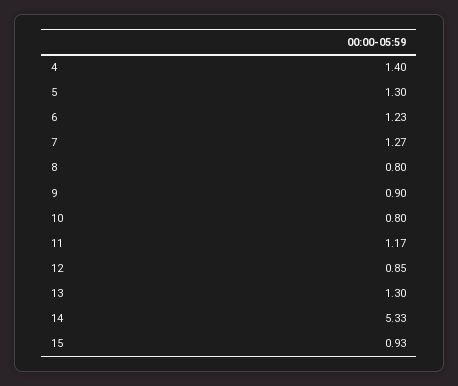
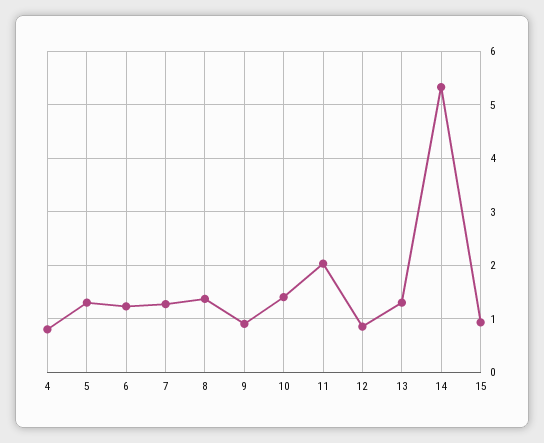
4: 1.4 -> 0.8
8: 0.8 -> 1.4
10: 0.8 -> 1.4
11: 1.17 -> 2

